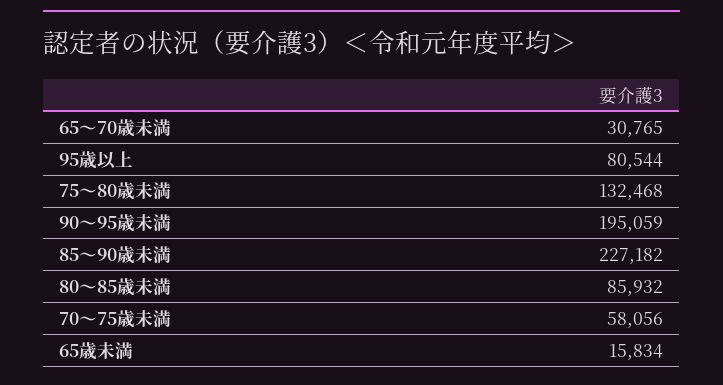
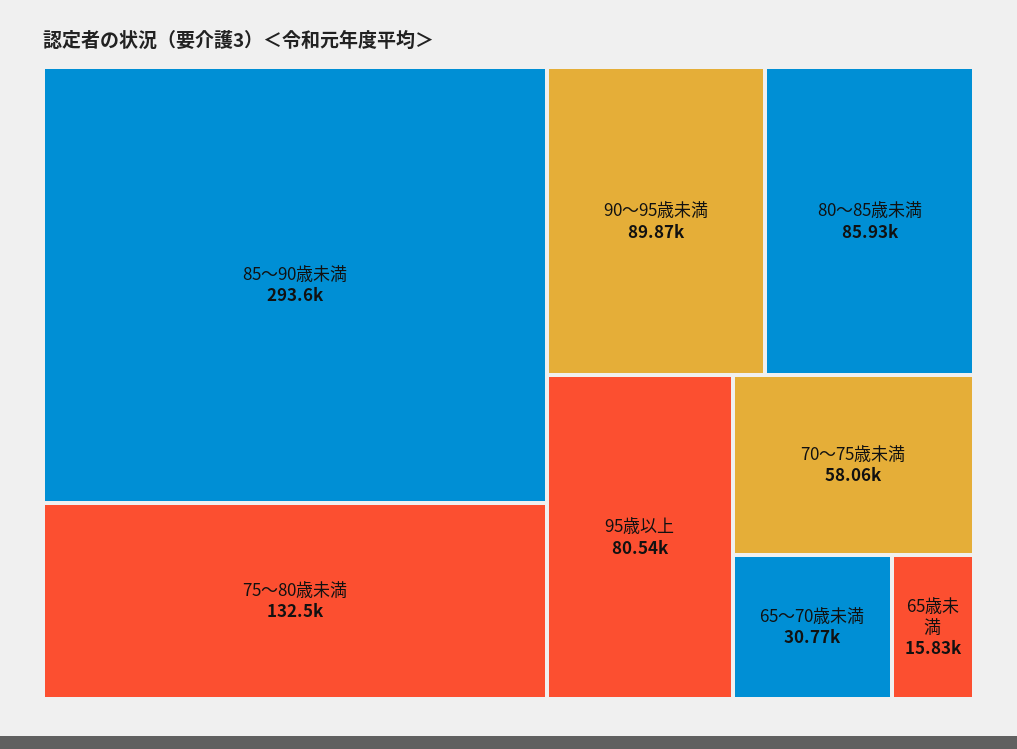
90～95歳未満: 195059 -> 89870
85～90歳未満: 227182 -> 293600

